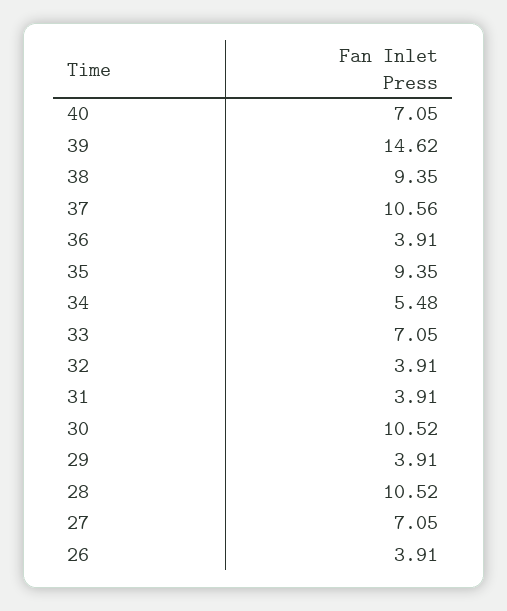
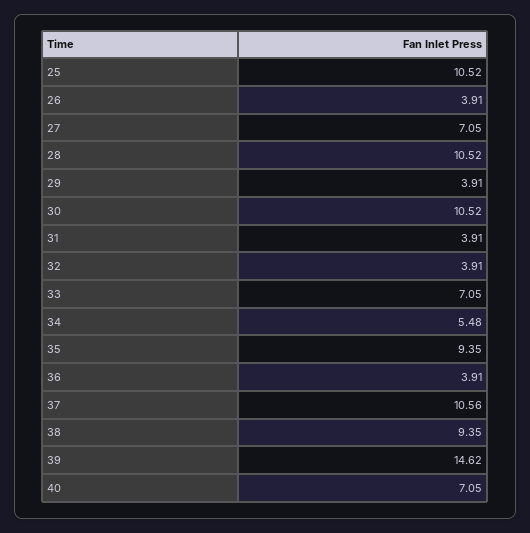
25: none -> 10.52

